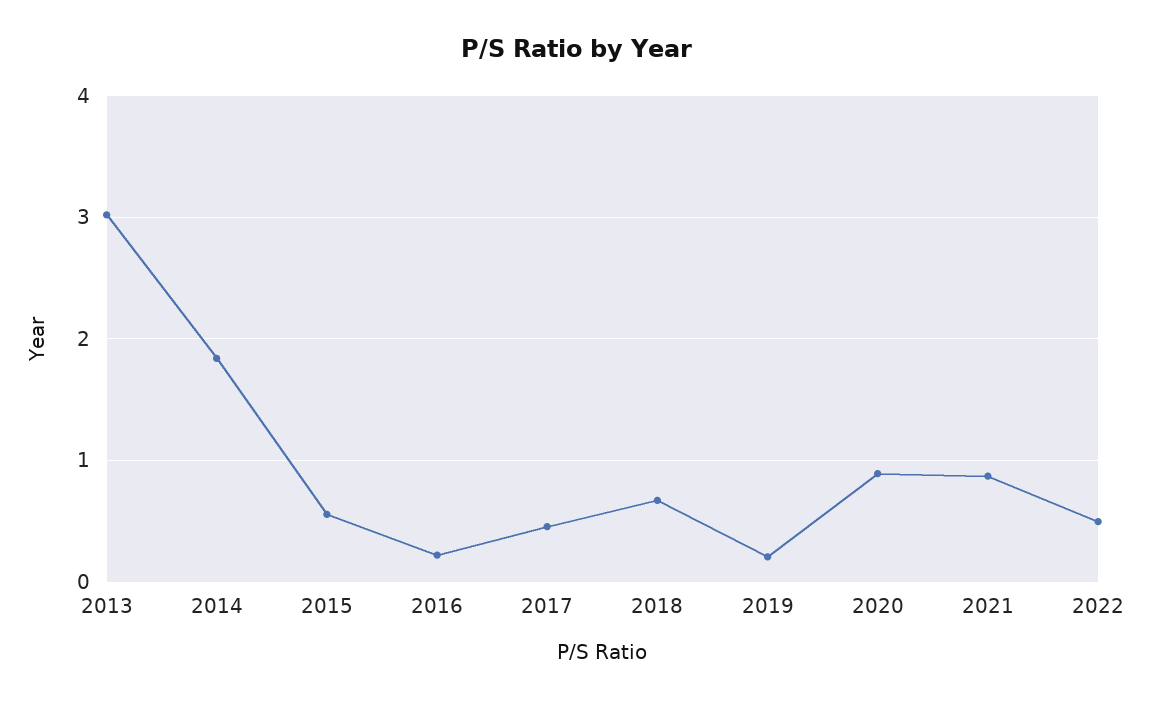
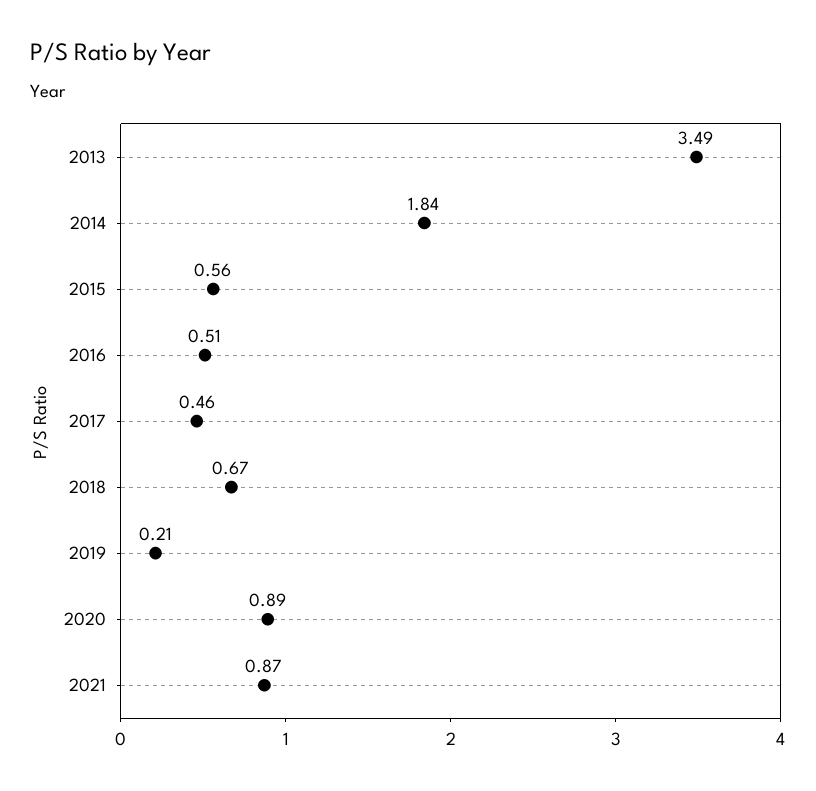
2013: 3 -> 3.49
2016: 0.2 -> 0.51
2022: 0.5 -> none

